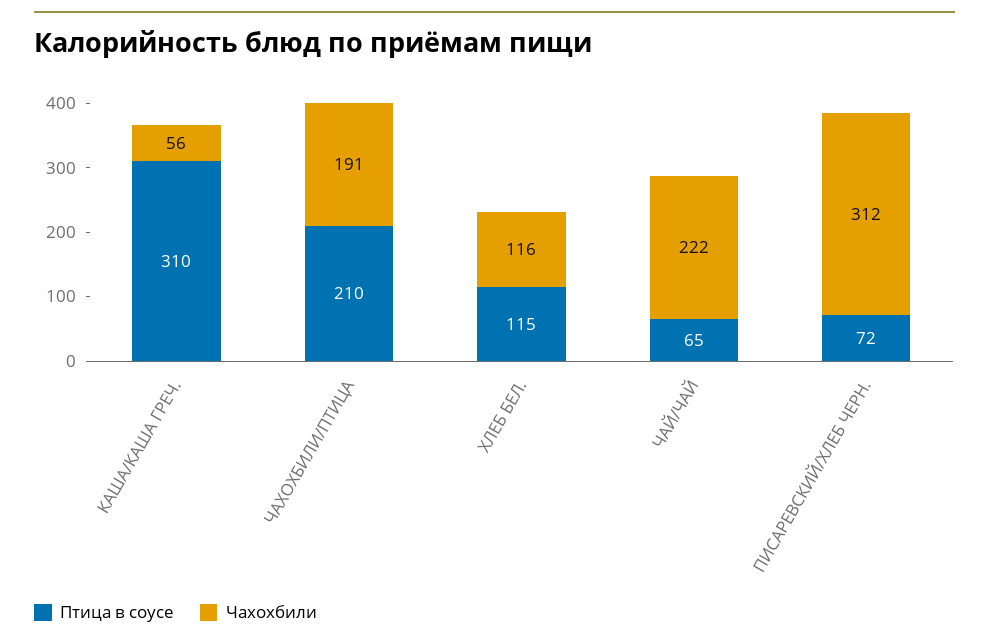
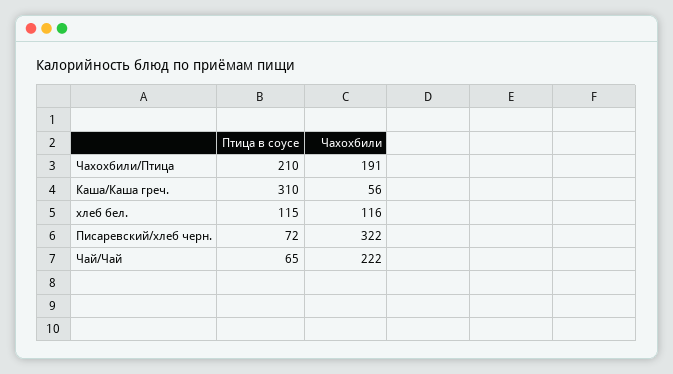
Чахохбили, ПИСАРЕВСКИЙ/ХЛЕБ ЧЕРН.: 312 -> 322

